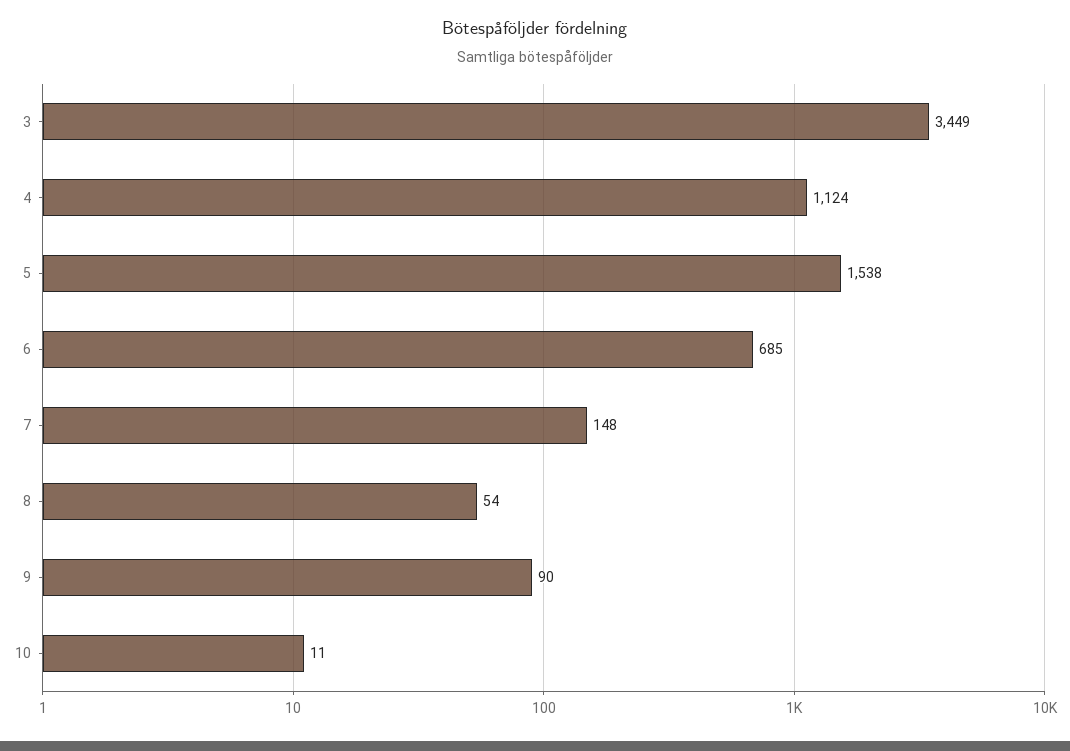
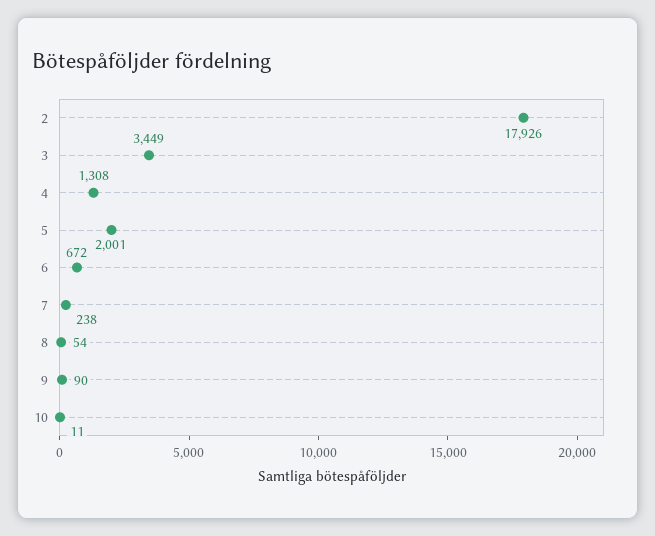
4: 1124 -> 1308
5: 1538 -> 2001
6: 685 -> 672
7: 148 -> 238
2: none -> 17926

